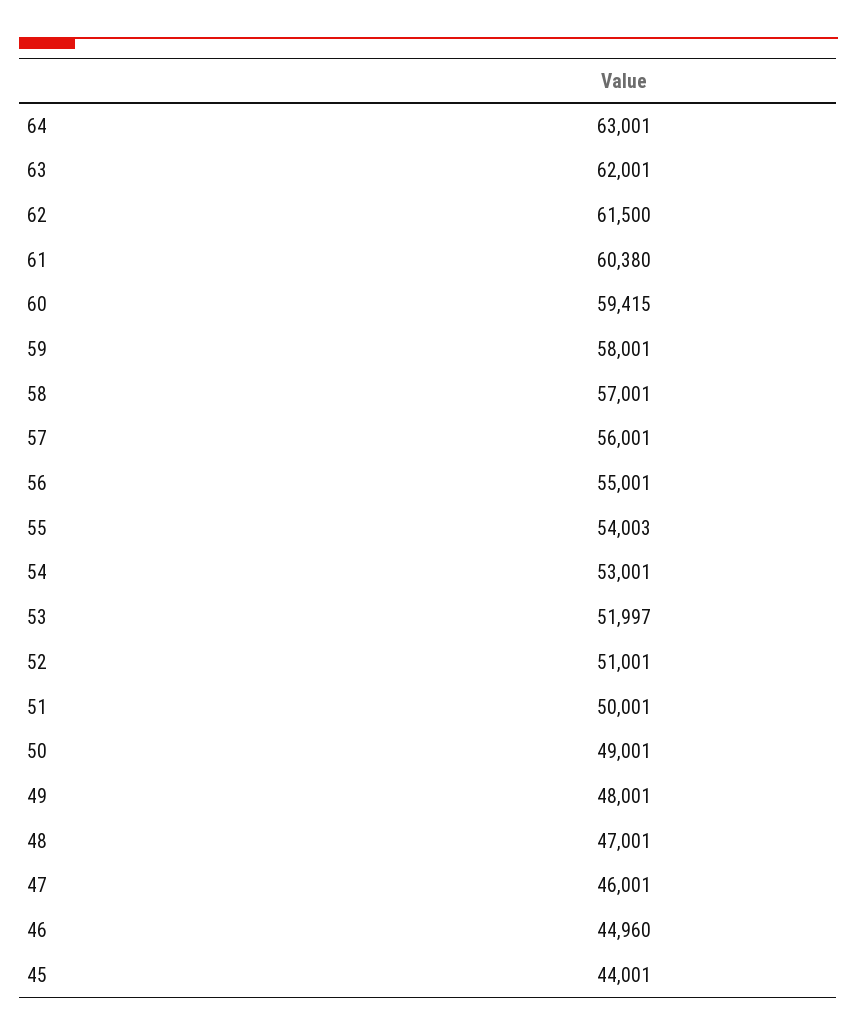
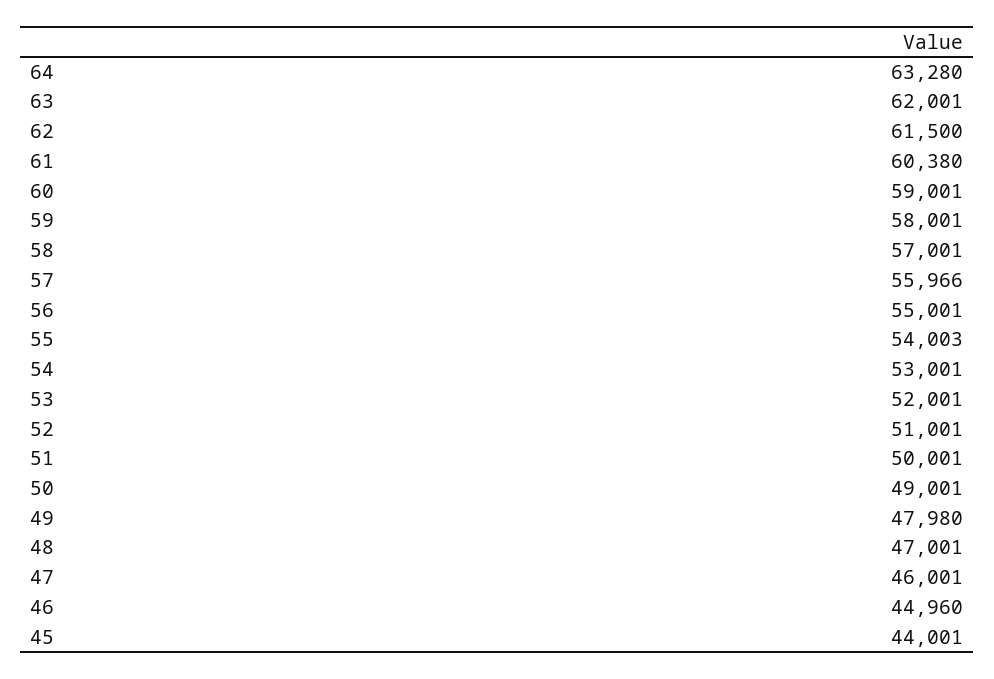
64: 63001 -> 63280
60: 59415 -> 59001
57: 56001 -> 55966
53: 51997 -> 52001
49: 48001 -> 47980

